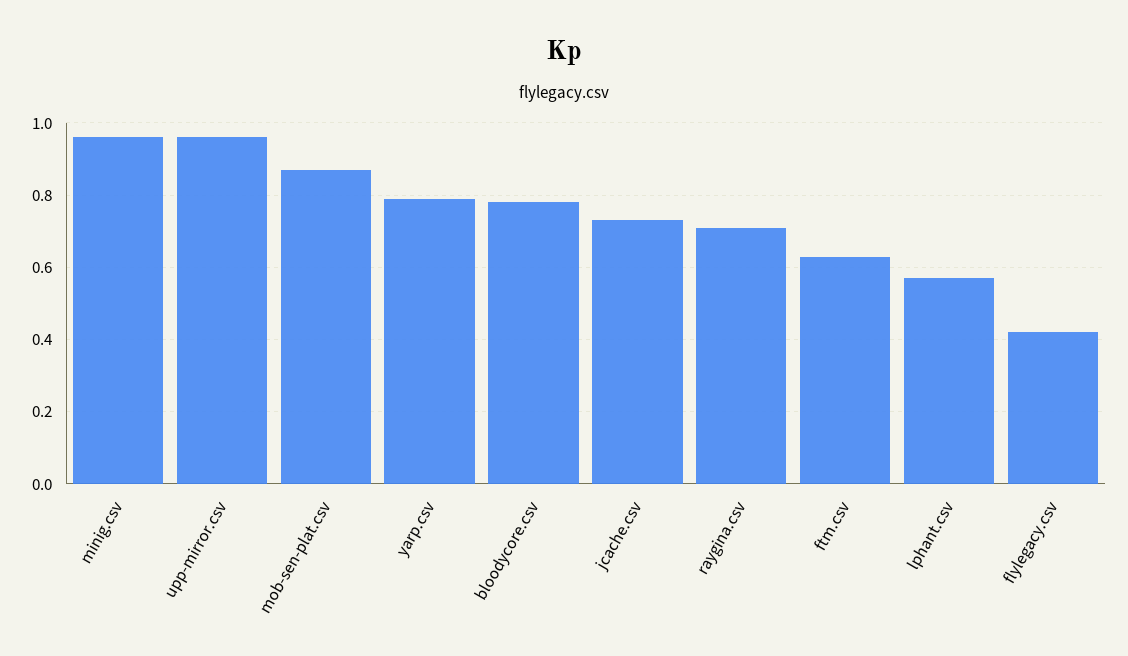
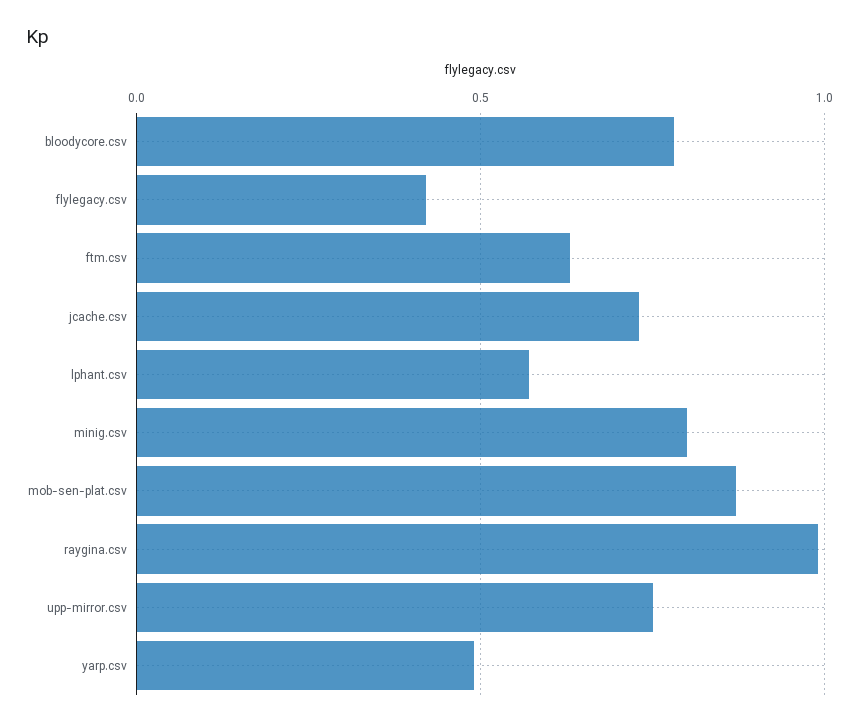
minig.csv: 0.95 -> 0.8
upp-mirror.csv: 0.95 -> 0.75
yarp.csv: 0.8 -> 0.5
raygina.csv: 0.7 -> 1

